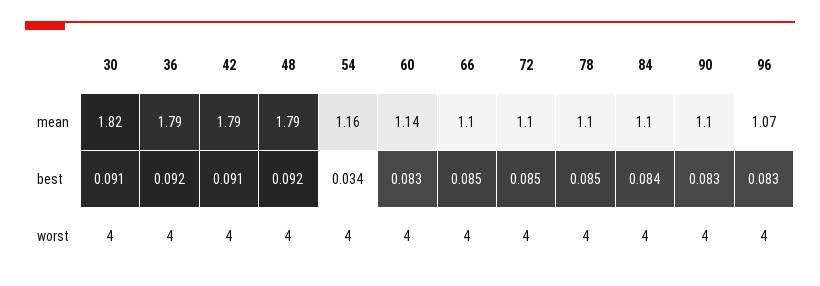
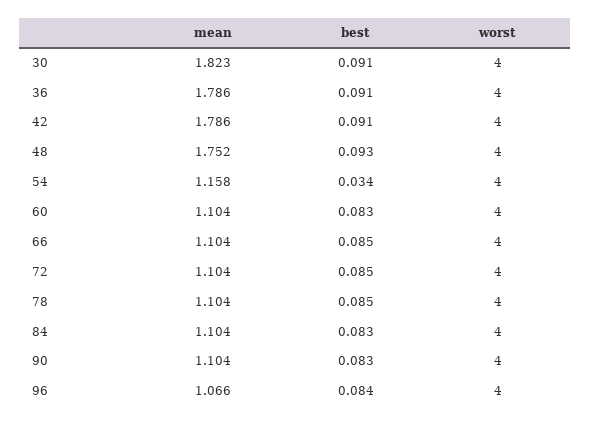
48, mean: 1.79 -> 1.752
60, mean: 1.14 -> 1.104
36, best: 0.092 -> 0.091
48, best: 0.092 -> 0.093
84, best: 0.084 -> 0.083
96, best: 0.083 -> 0.084

